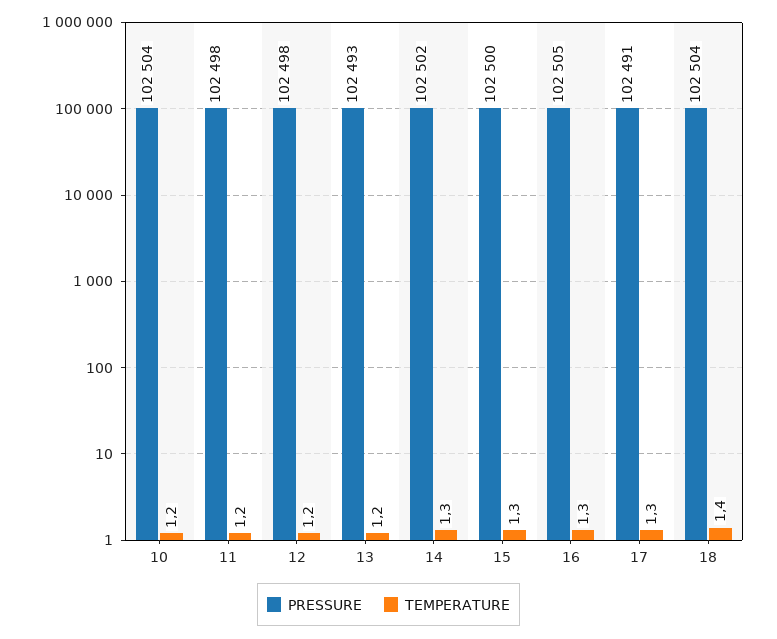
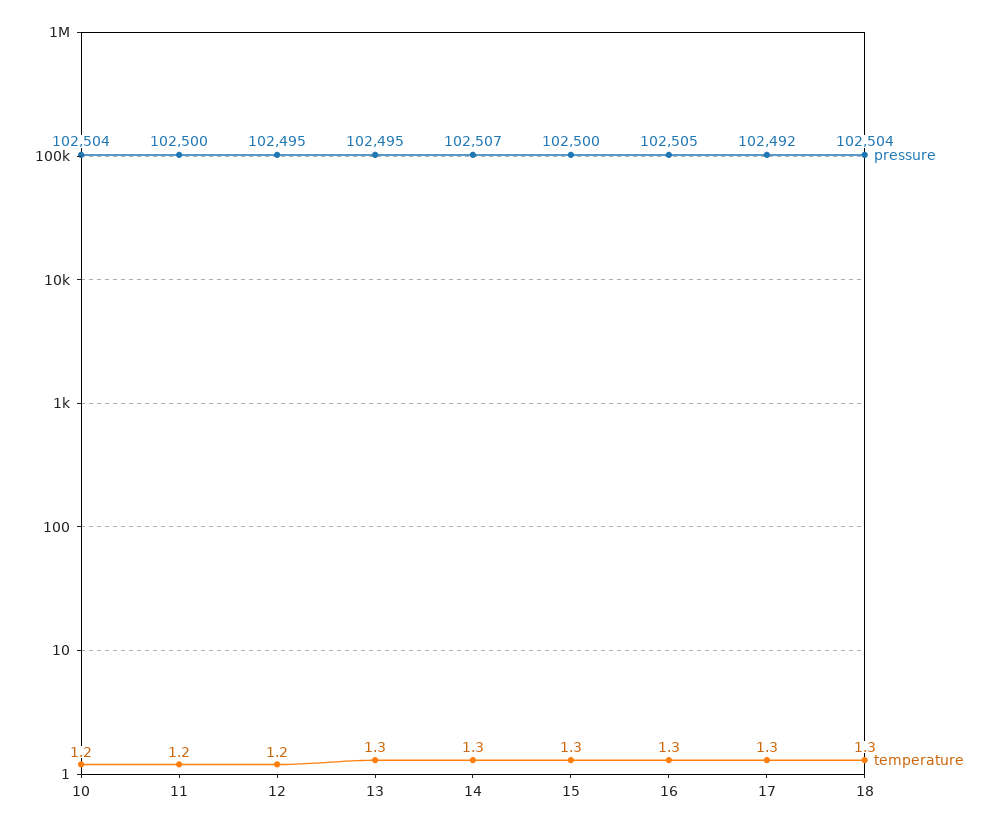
PRESSURE, 11: 102498 -> 102500
PRESSURE, 12: 102498 -> 102495
PRESSURE, 13: 102493 -> 102495
TEMPERATURE, 13: 1.2 -> 1.3
PRESSURE, 14: 102502 -> 102507
PRESSURE, 17: 102491 -> 102492
TEMPERATURE, 18: 1.4 -> 1.3

